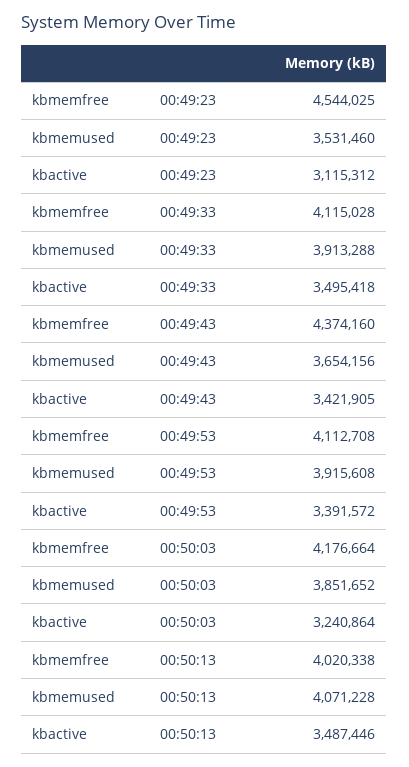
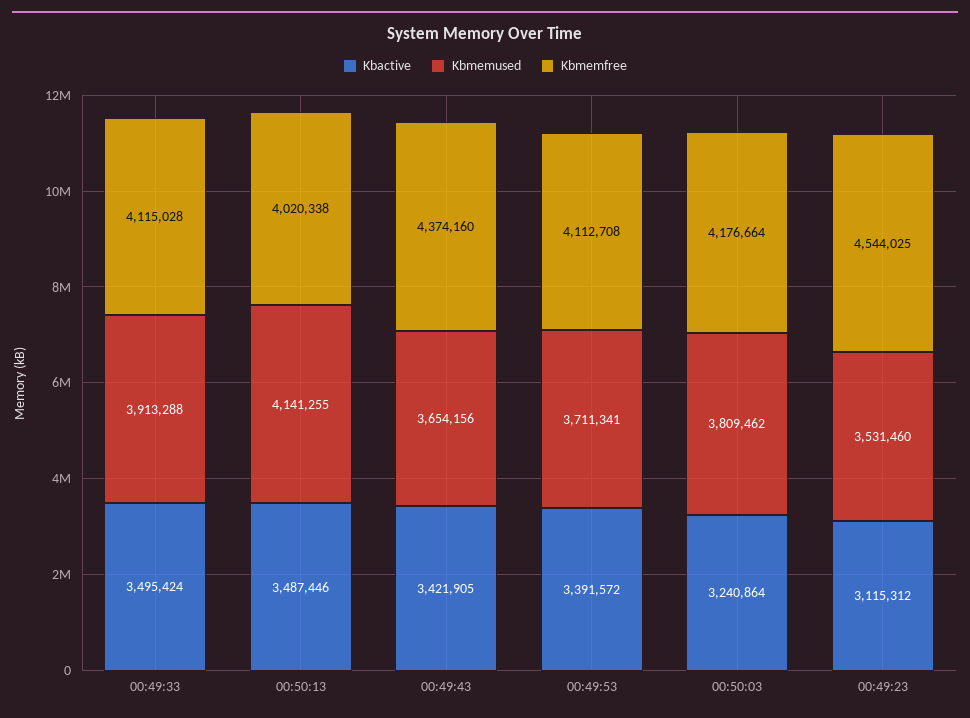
kbactive, 00:49:33: 3495418 -> 3495424
kbmemused, 00:49:53: 3915608 -> 3711341
kbmemused, 00:50:03: 3851652 -> 3809462
kbmemused, 00:50:13: 4071228 -> 4141255

